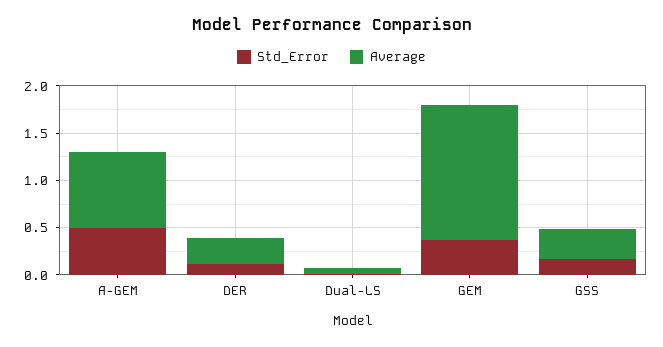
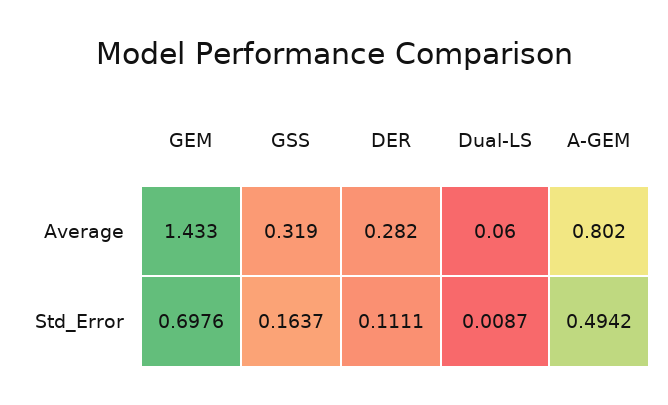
Std_Error, GEM: 0.4 -> 0.6976

